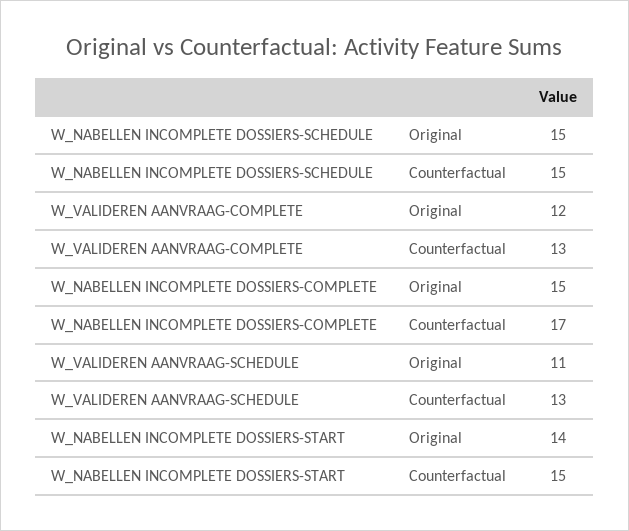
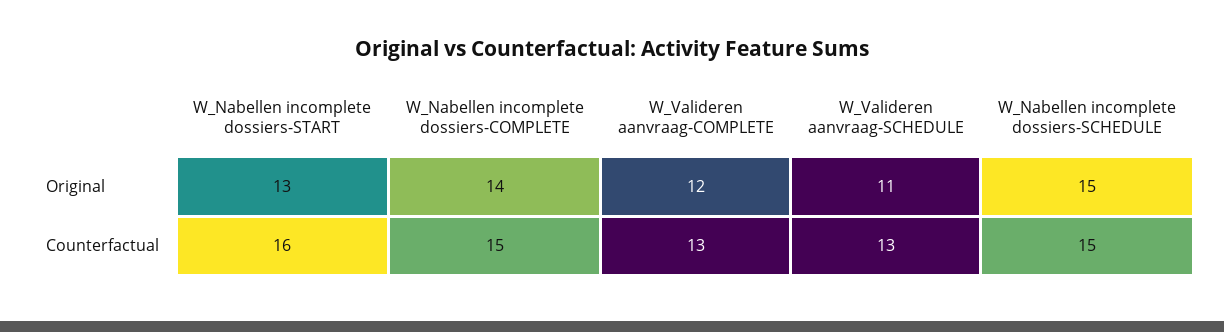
W_NABELLEN INCOMPLETE DOSSIERS-COMPLETE, Original: 15 -> 14
W_NABELLEN INCOMPLETE DOSSIERS-COMPLETE, Counterfactual: 17 -> 15
W_NABELLEN INCOMPLETE DOSSIERS-START, Original: 14 -> 13
W_NABELLEN INCOMPLETE DOSSIERS-START, Counterfactual: 15 -> 16

